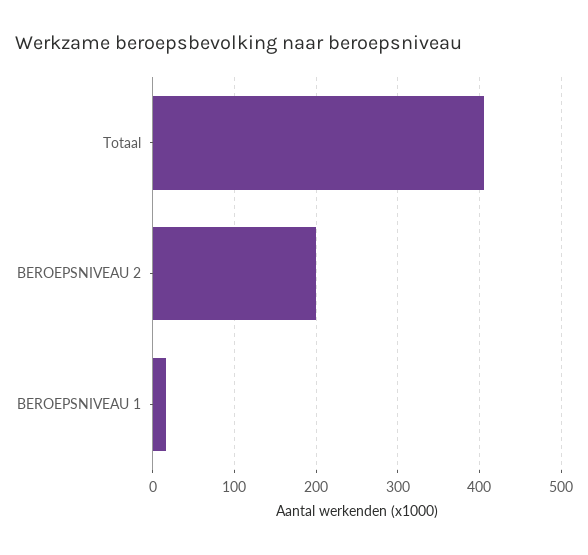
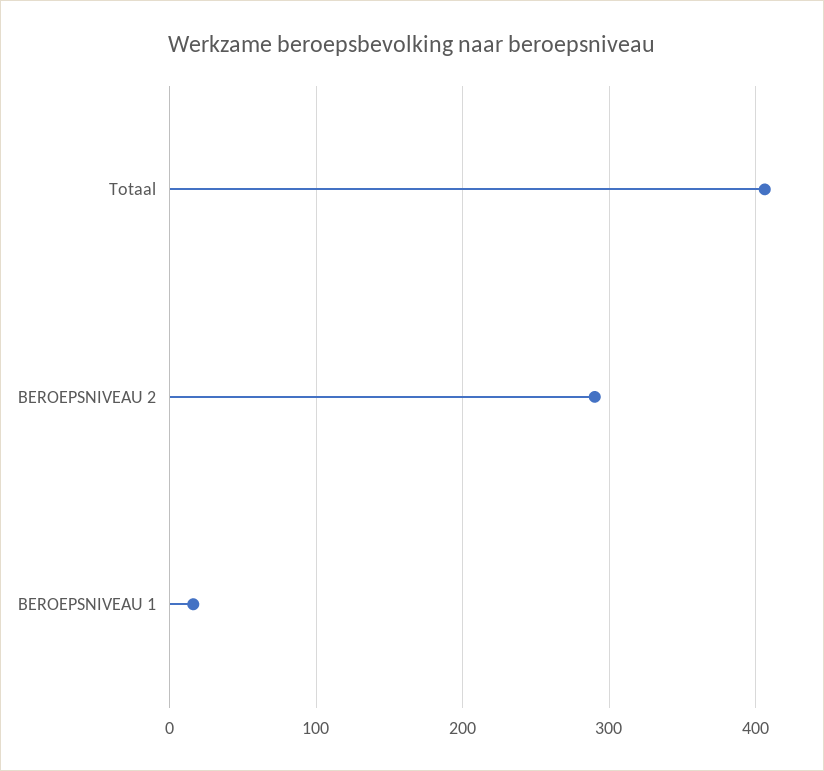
BEROEPSNIVEAU 2: 200 -> 290

